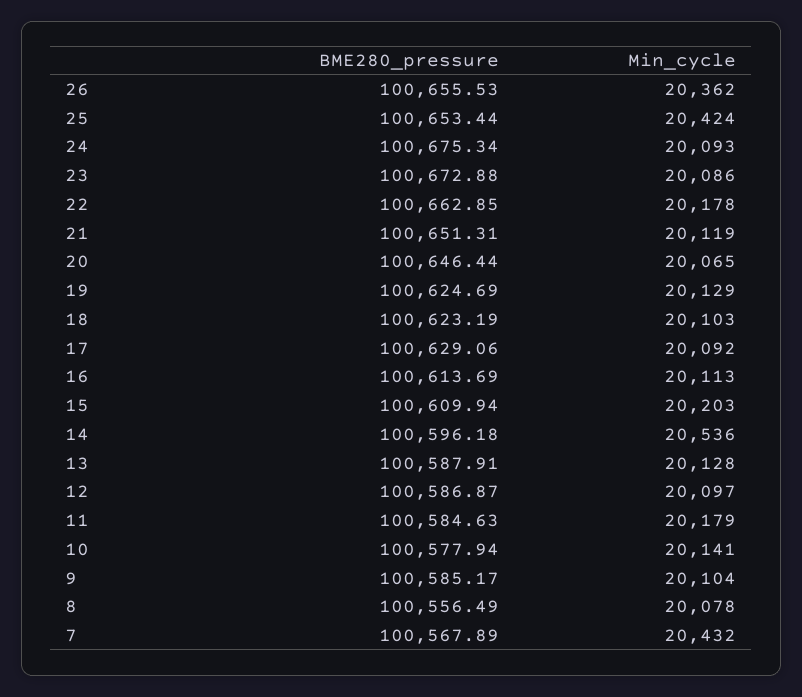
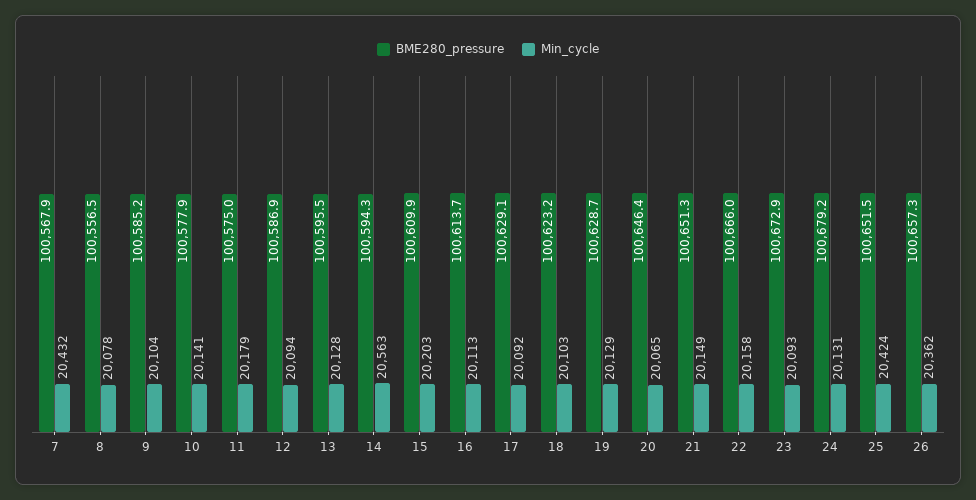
BME280_pressure, 26: 100655.53 -> 100657.3
BME280_pressure, 25: 100653.44 -> 100651.5
BME280_pressure, 24: 100675.34 -> 100679.2
Min_cycle, 24: 20093 -> 20131
Min_cycle, 23: 20086 -> 20093
BME280_pressure, 22: 100662.85 -> 100666
Min_cycle, 22: 20178 -> 20158
Min_cycle, 21: 20119 -> 20149
BME280_pressure, 19: 100624.69 -> 100628.7
BME280_pressure, 14: 100596.18 -> 100594.3
Min_cycle, 14: 20536 -> 20563
BME280_pressure, 13: 100587.91 -> 100595.5
Min_cycle, 12: 20097 -> 20094
BME280_pressure, 11: 100584.63 -> 100575

